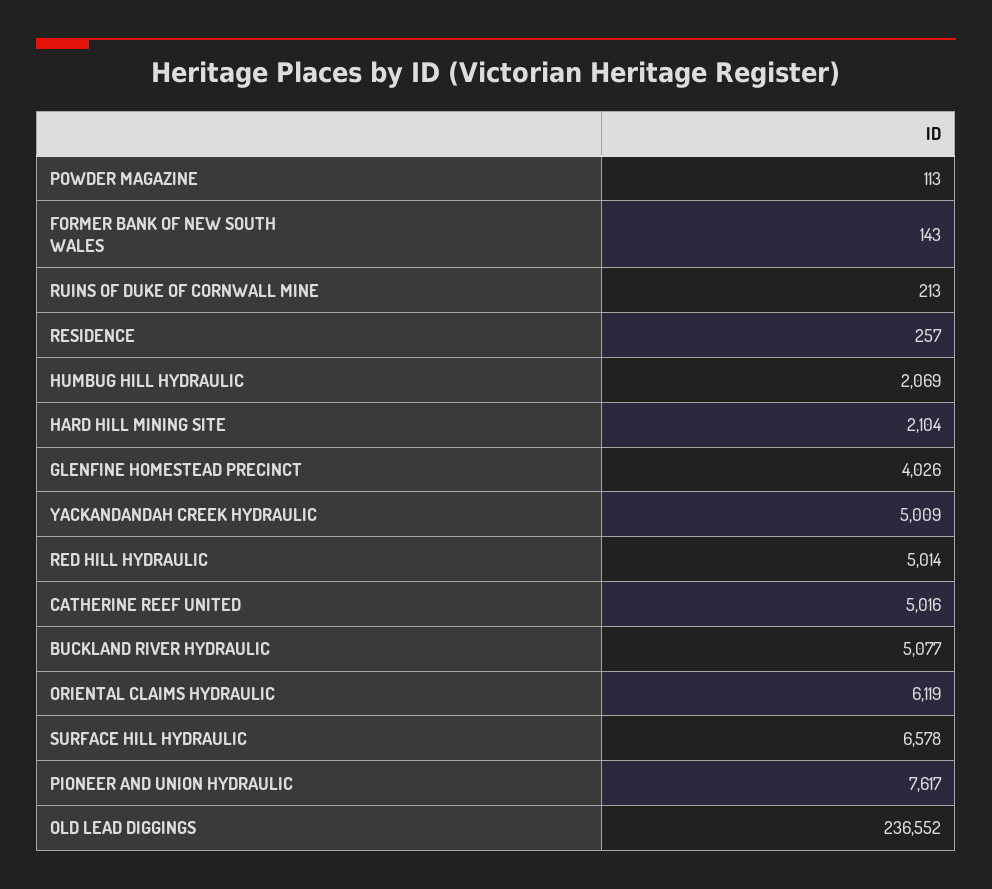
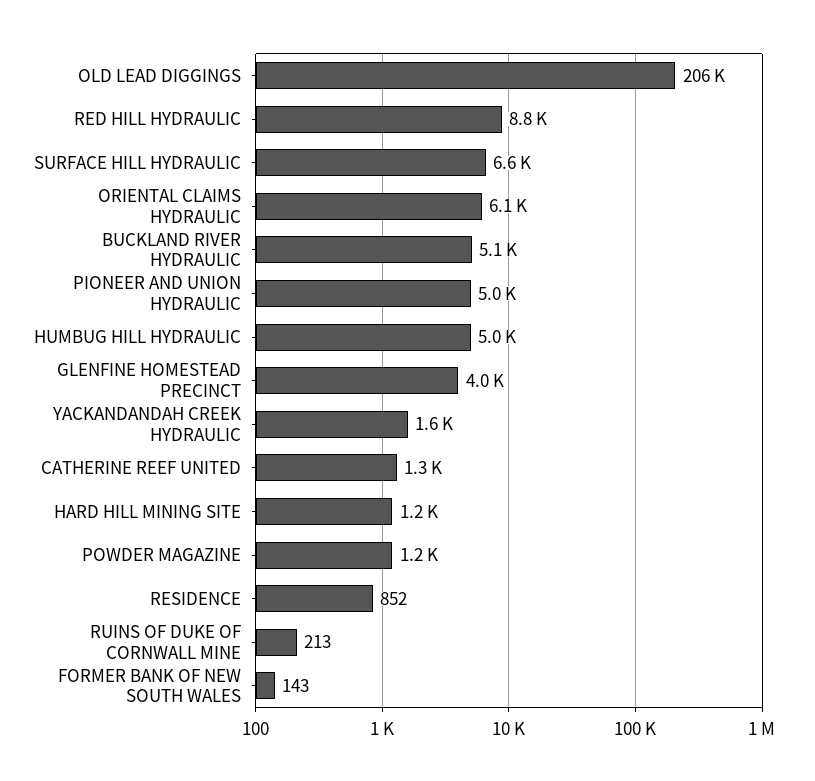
POWDER MAGAZINE: 113 -> 1200
RESIDENCE: 257 -> 852
HUMBUG HILL HYDRAULIC: 2069 -> 5000
HARD HILL MINING SITE: 2104 -> 1200
YACKANDANDAH CREEK HYDRAULIC: 5009 -> 1600
RED HILL HYDRAULIC: 5014 -> 8800
CATHERINE REEF UNITED: 5016 -> 1300
PIONEER AND UNION HYDRAULIC: 7617 -> 5000
OLD LEAD DIGGINGS: 236552 -> 206000

